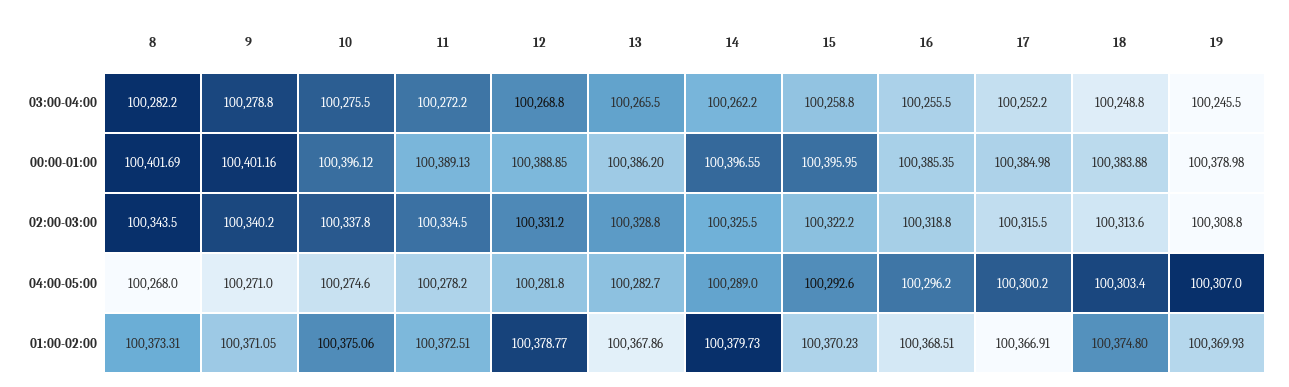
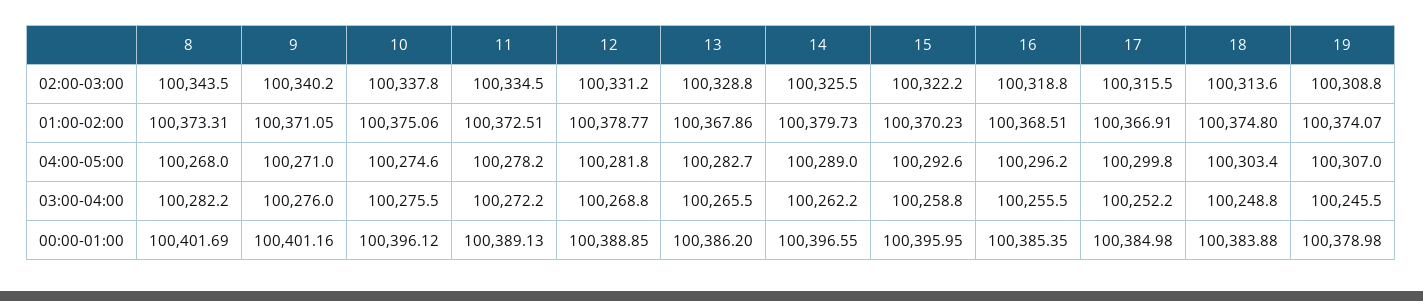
9, 03:00-04:00: 100278.8 -> 100276
17, 04:00-05:00: 100300.2 -> 100299.8
19, 01:00-02:00: 100369.93 -> 100374.07

